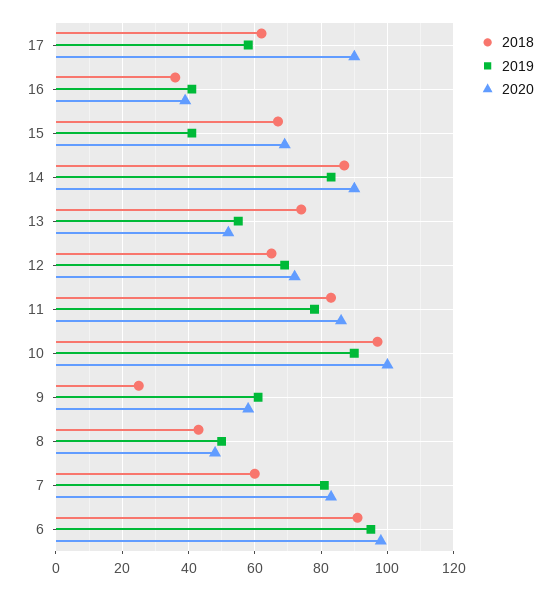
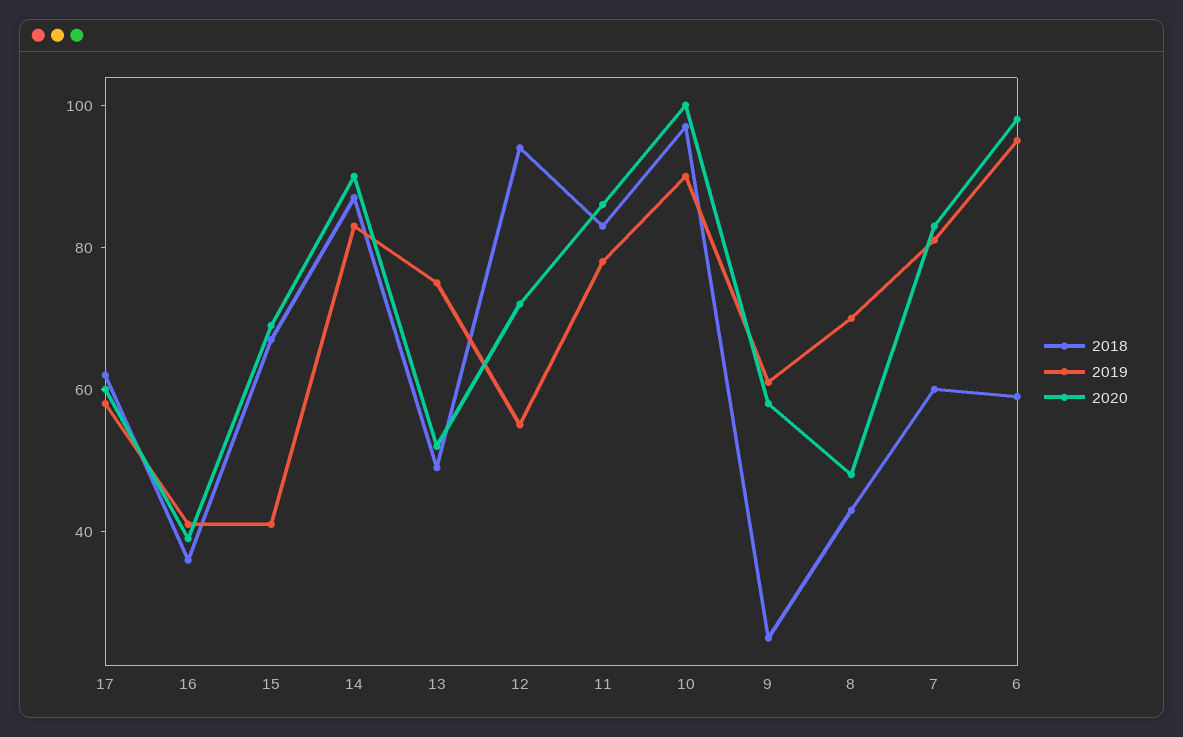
2020, 17: 90 -> 60
2018, 13: 75 -> 50
2019, 13: 55 -> 75
2018, 12: 65 -> 95
2019, 12: 70 -> 55
2019, 8: 50 -> 70
2018, 6: 90 -> 60

